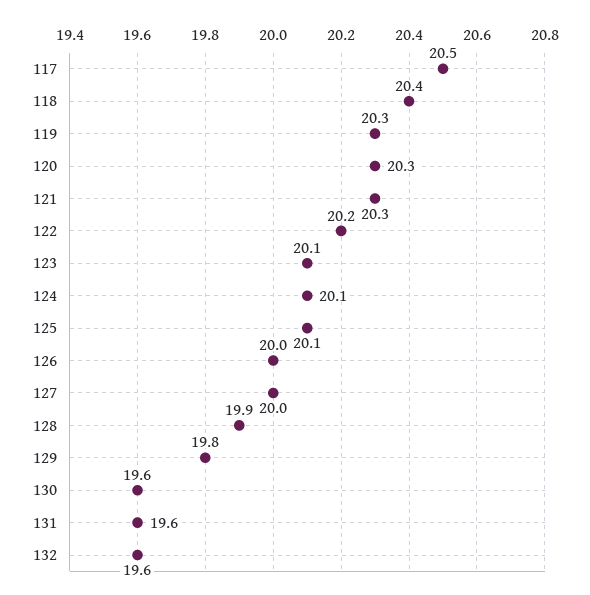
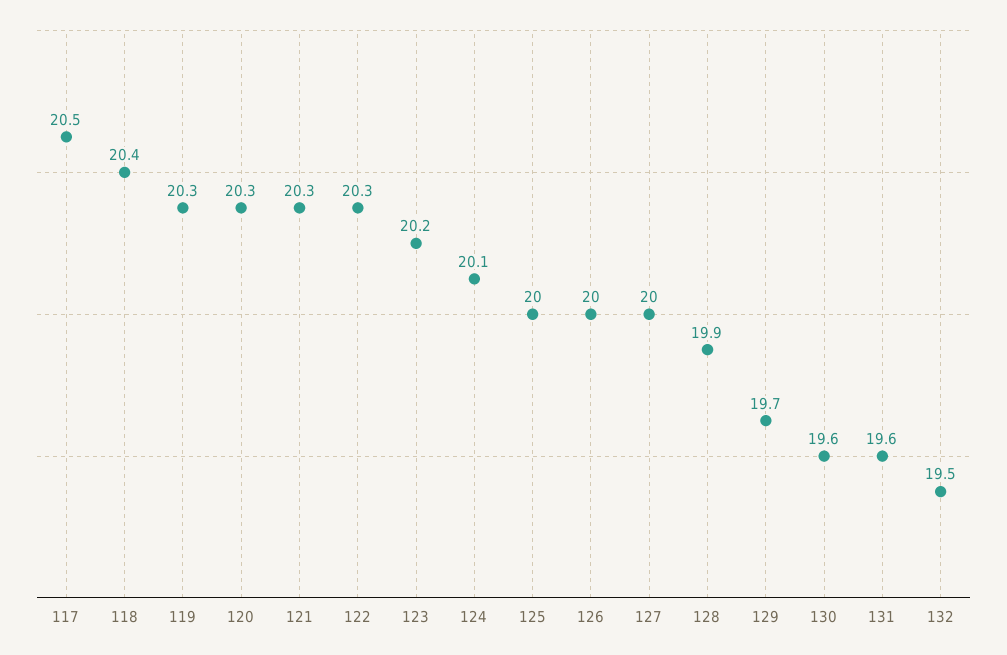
122: 20.2 -> 20.3
123: 20.1 -> 20.2
125: 20.1 -> 20
129: 19.8 -> 19.7
132: 19.6 -> 19.5

